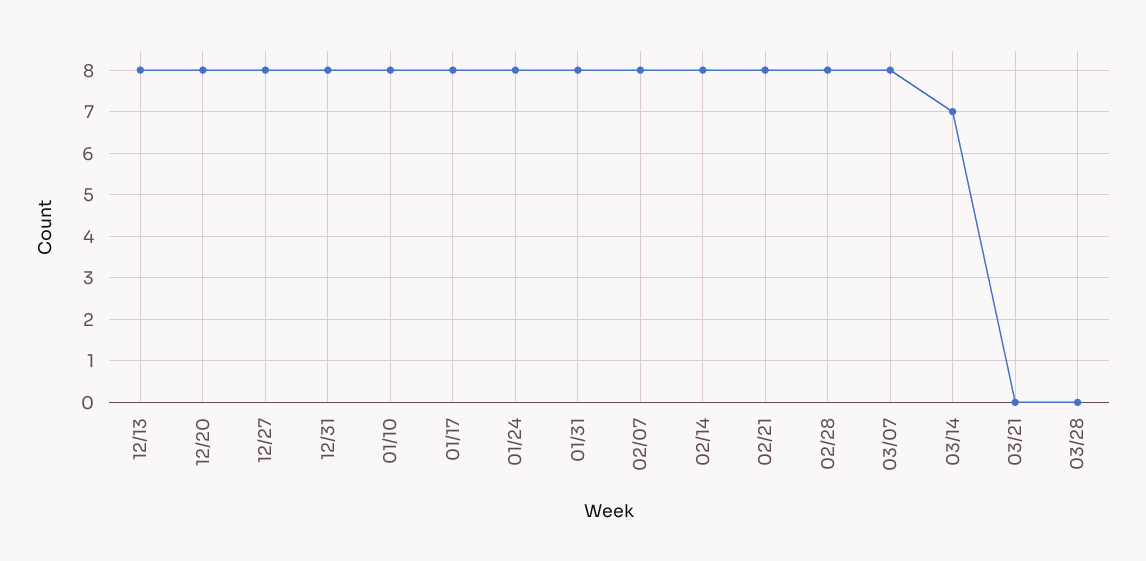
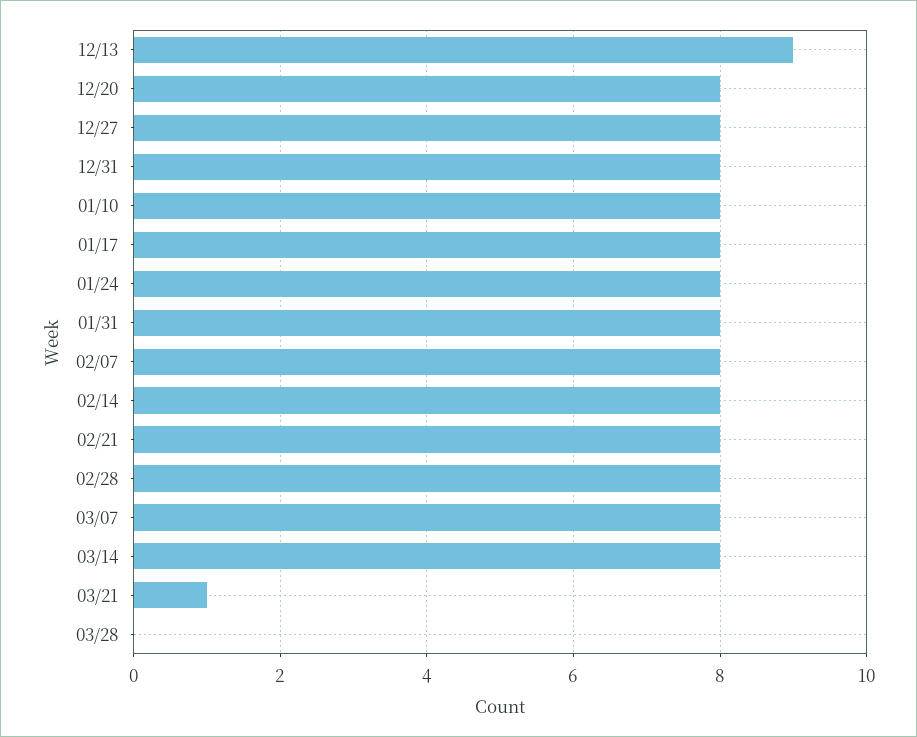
12/13: 8 -> 9
03/14: 7 -> 8
03/21: 0 -> 1

